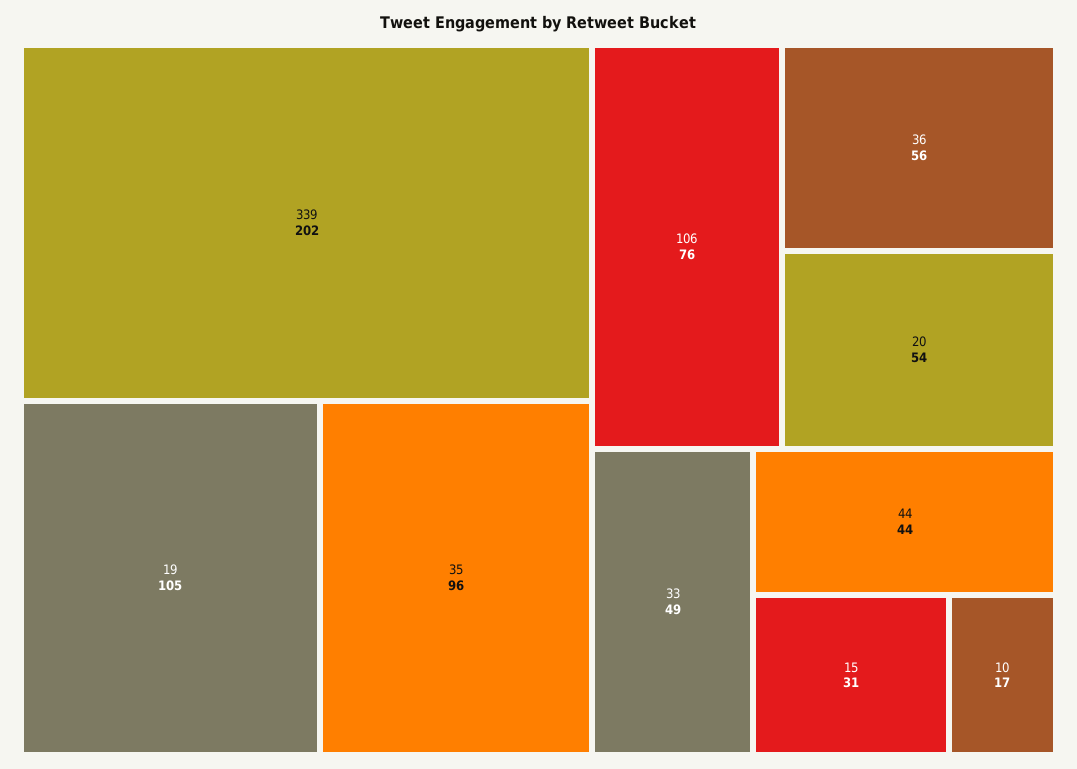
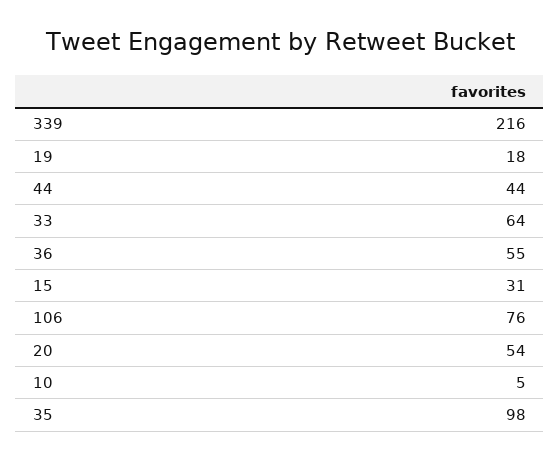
339: 202 -> 216
19: 105 -> 18
35: 96 -> 98
36: 56 -> 55
33: 49 -> 64
10: 17 -> 5

